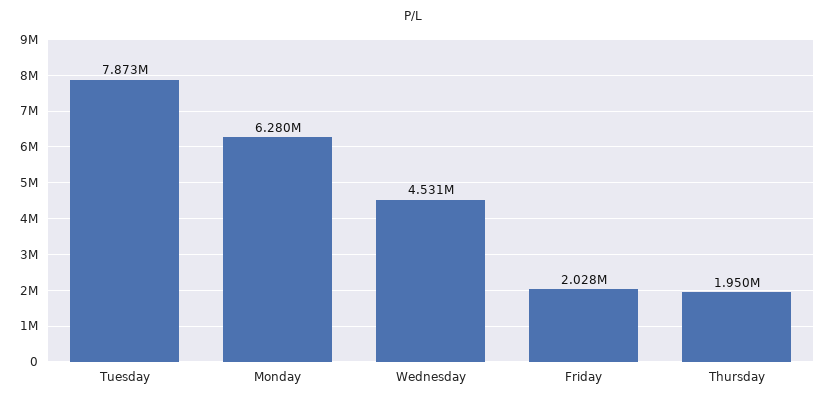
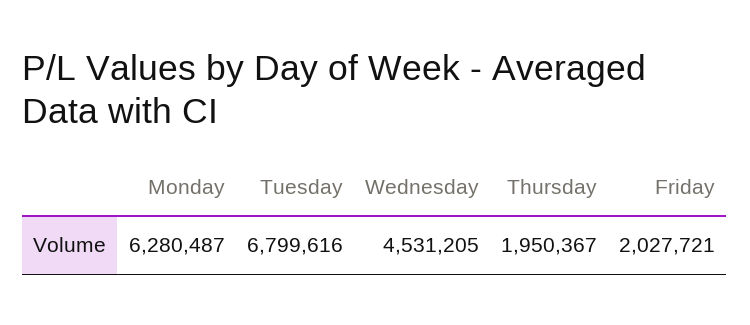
Tuesday: 7873000 -> 6799616

